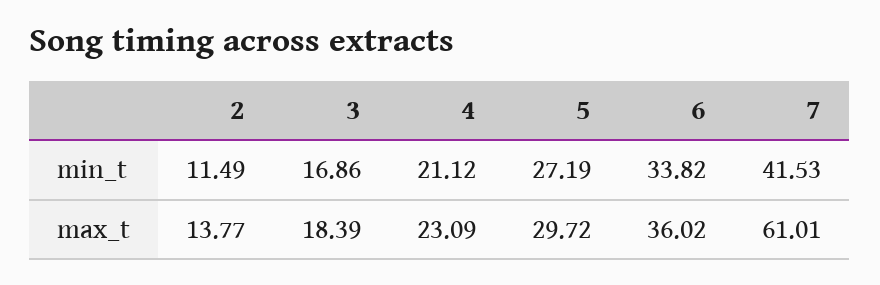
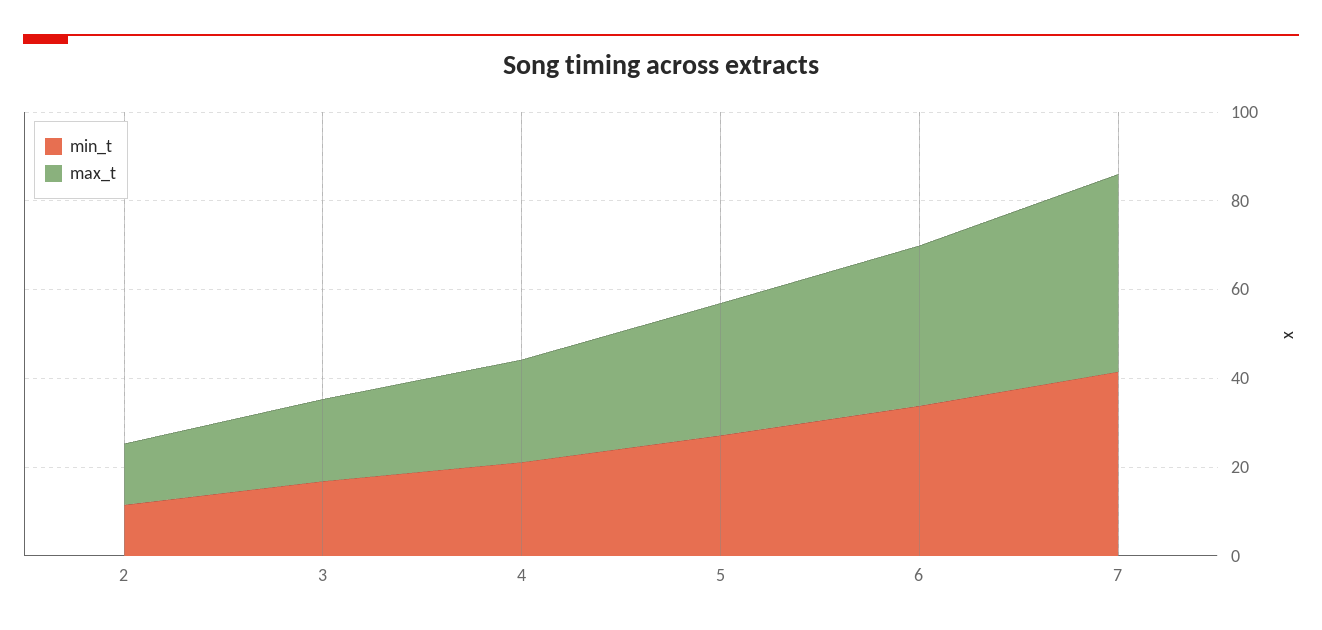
max_t, 7: 61.01 -> 45

